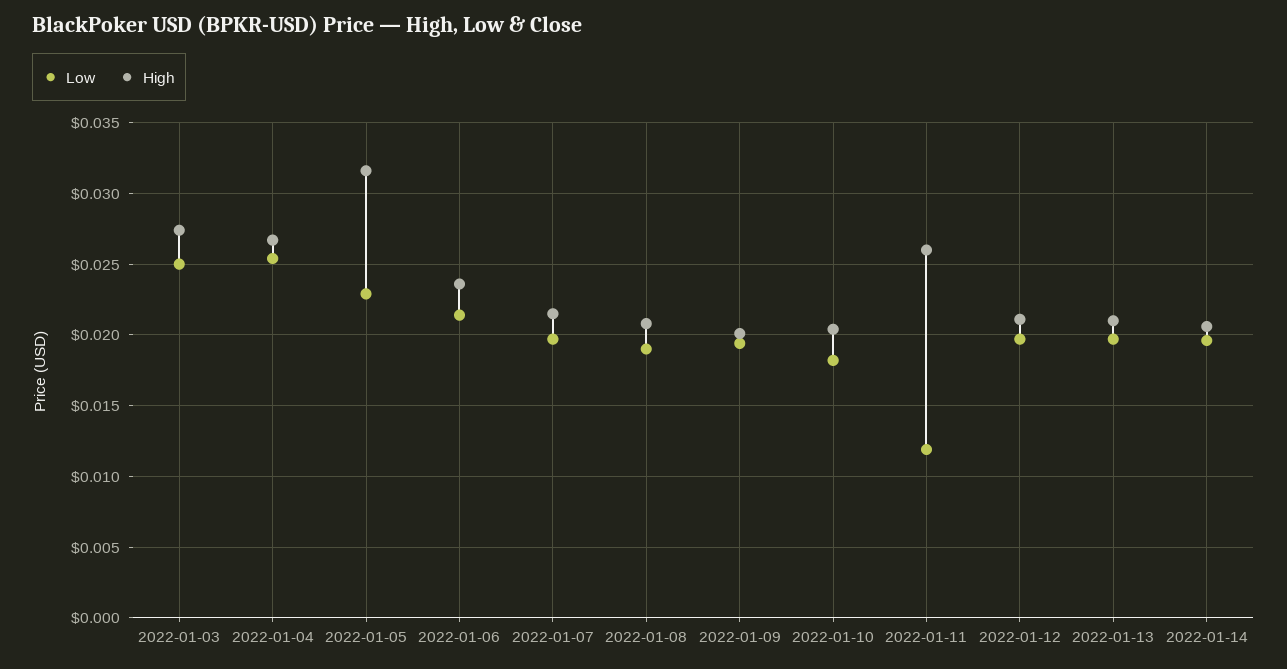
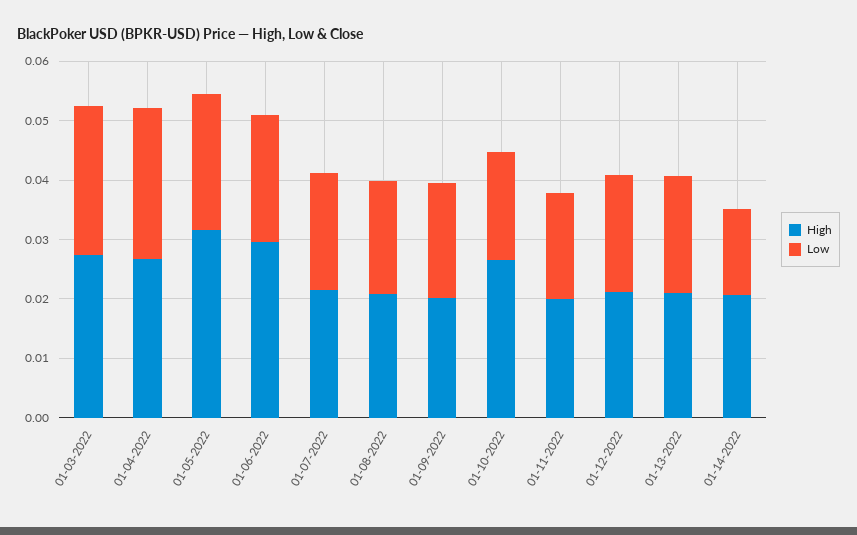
High, 2022-01-06: 0.0235 -> 0.03
High, 2022-01-10: 0.0205 -> 0.026
Low, 2022-01-11: 0.012 -> 0.018
High, 2022-01-11: 0.026 -> 0.02
Low, 2022-01-14: 0.0195 -> 0.014

